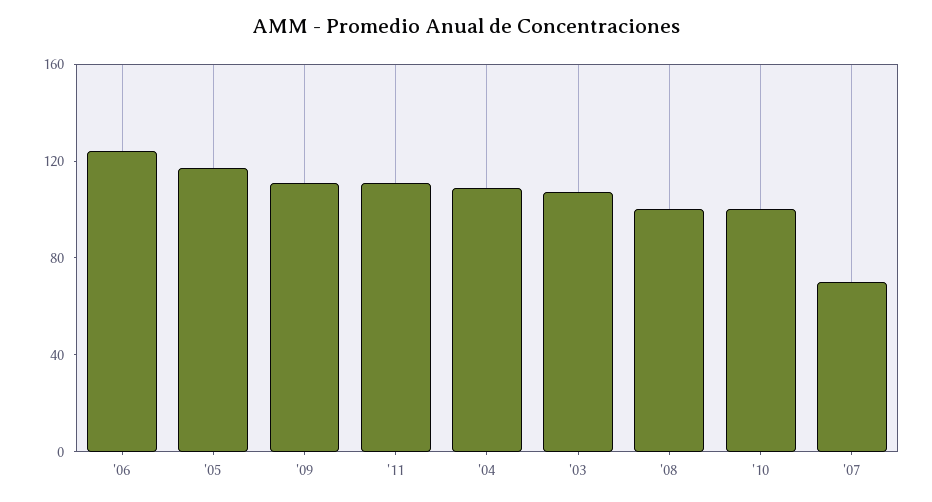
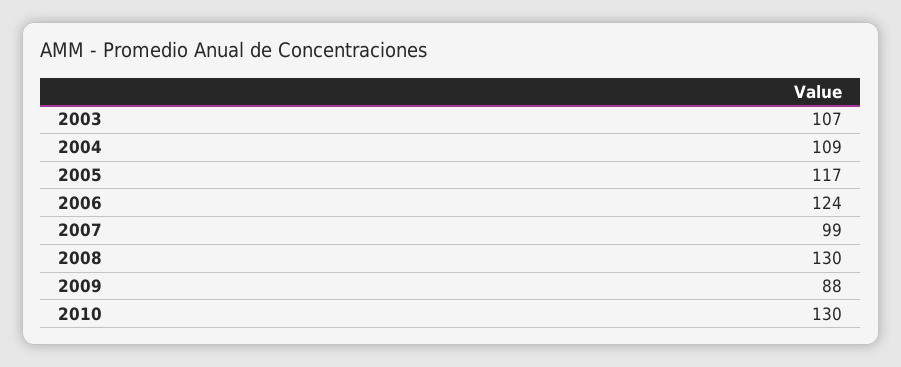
'09: 110 -> 88
'11: 110 -> none
'08: 100 -> 130
'10: 100 -> 130
'07: 70 -> 99

